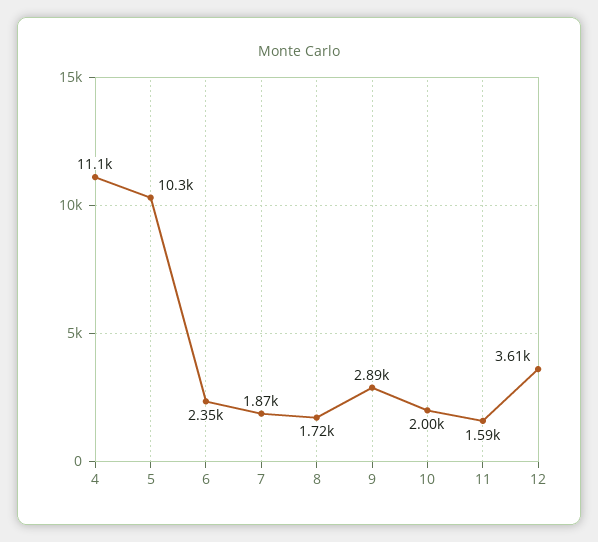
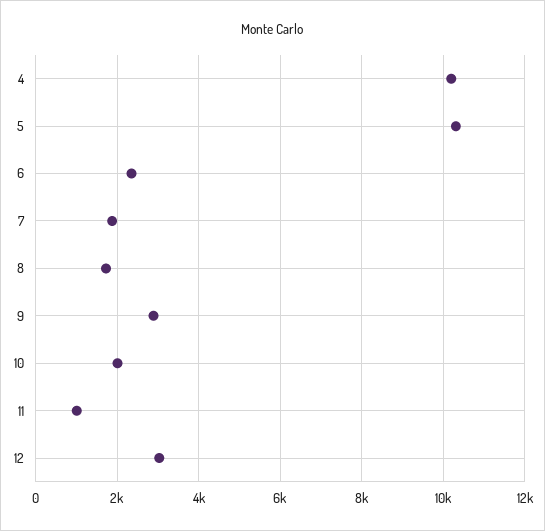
4: 11100 -> 10200
11: 1590 -> 1000
12: 3610 -> 3000

